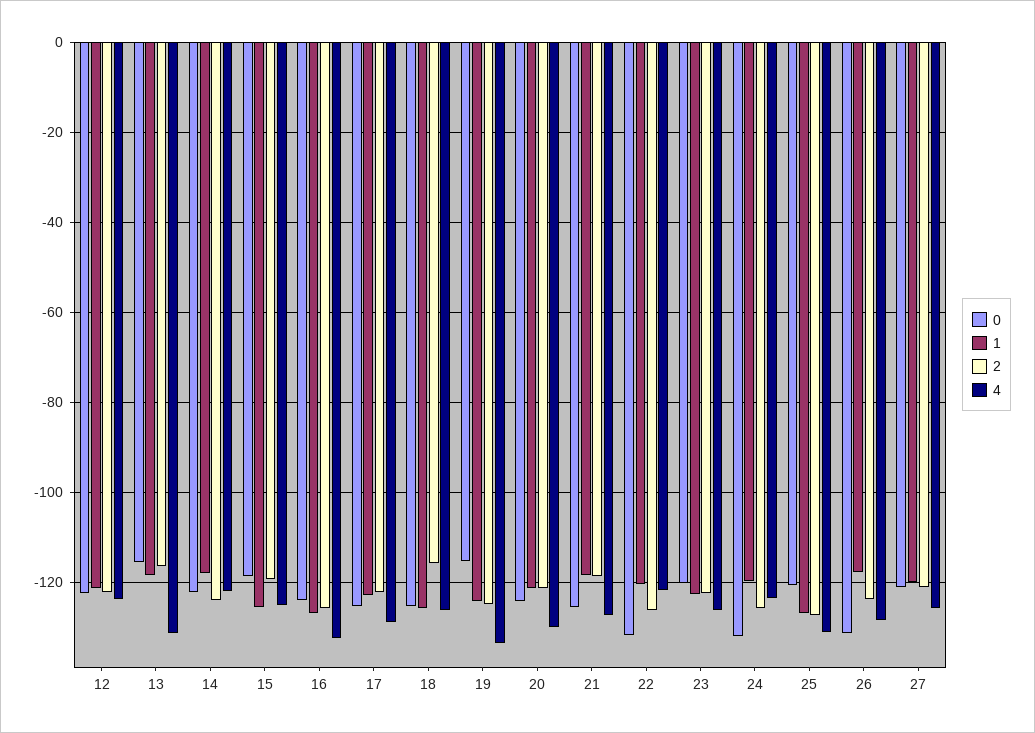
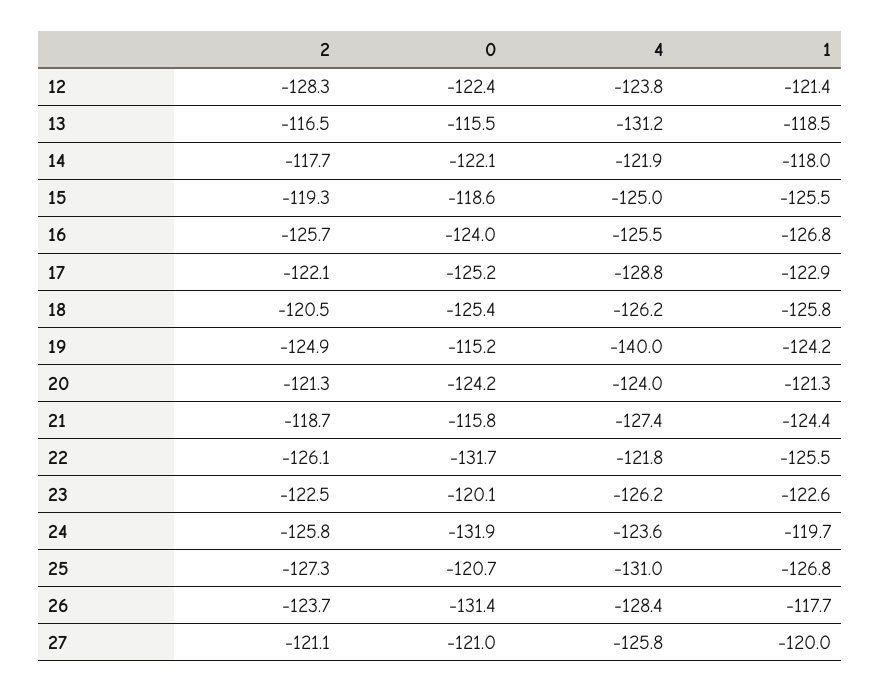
2, 12: -122 -> -128.3
2, 14: -124 -> -117.7
4, 16: -132 -> -125.5
2, 18: -116 -> -120.5
4, 19: -134 -> -140
4, 20: -130 -> -124
0, 21: -126 -> -115.8
1, 21: -118 -> -124.4
1, 22: -120 -> -125.5

